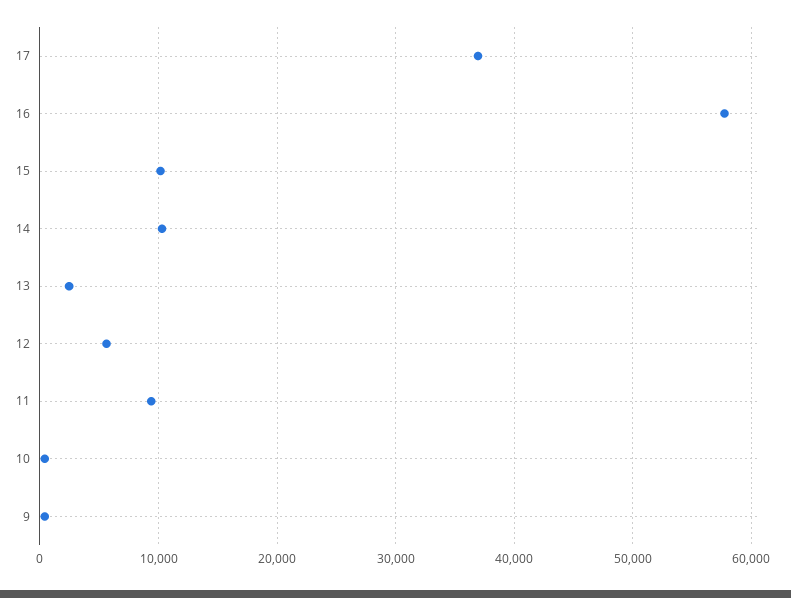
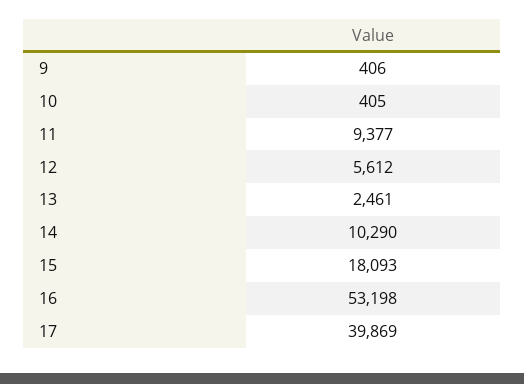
17: 37000 -> 39869
16: 58000 -> 53198
15: 10000 -> 18093

